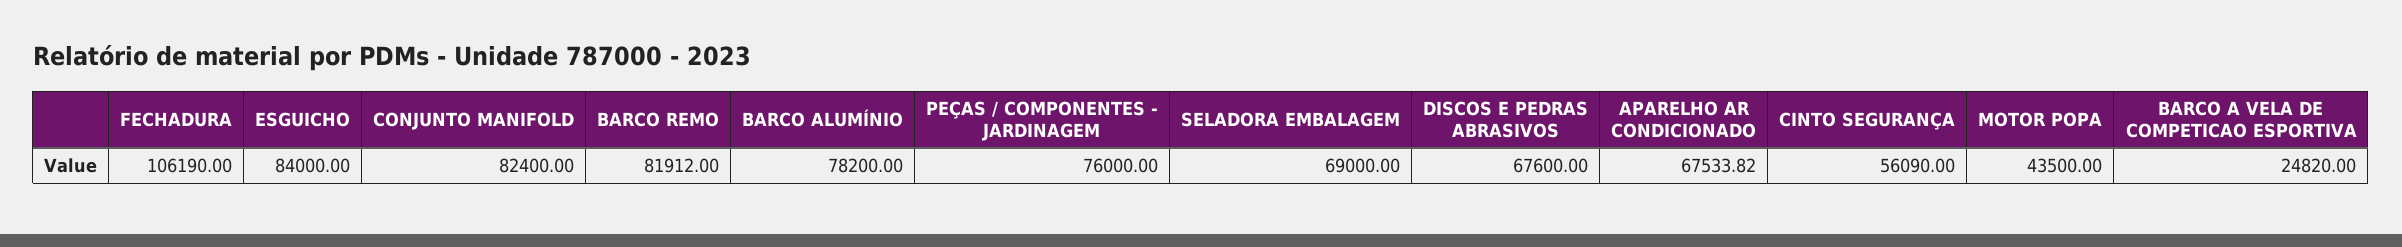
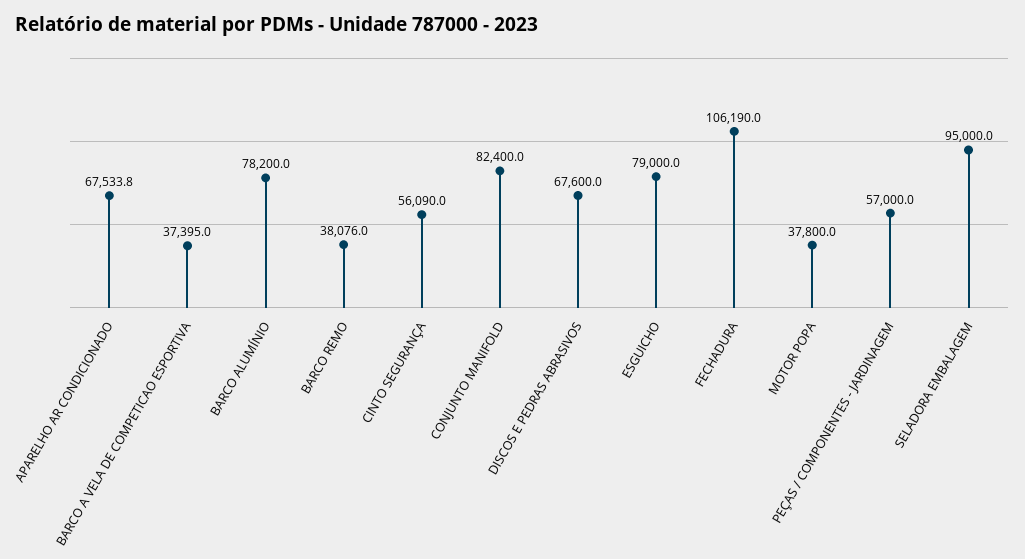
ESGUICHO: 84000 -> 79000
BARCO REMO: 81912 -> 38076
PEÇAS / COMPONENTES - JARDINAGEM: 76000 -> 57000
SELADORA EMBALAGEM: 69000 -> 95000
MOTOR POPA: 43500 -> 37800
BARCO A VELA DE COMPETICAO ESPORTIVA: 24820 -> 37395

